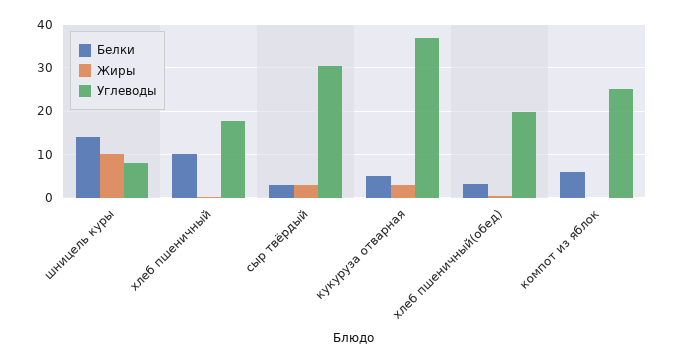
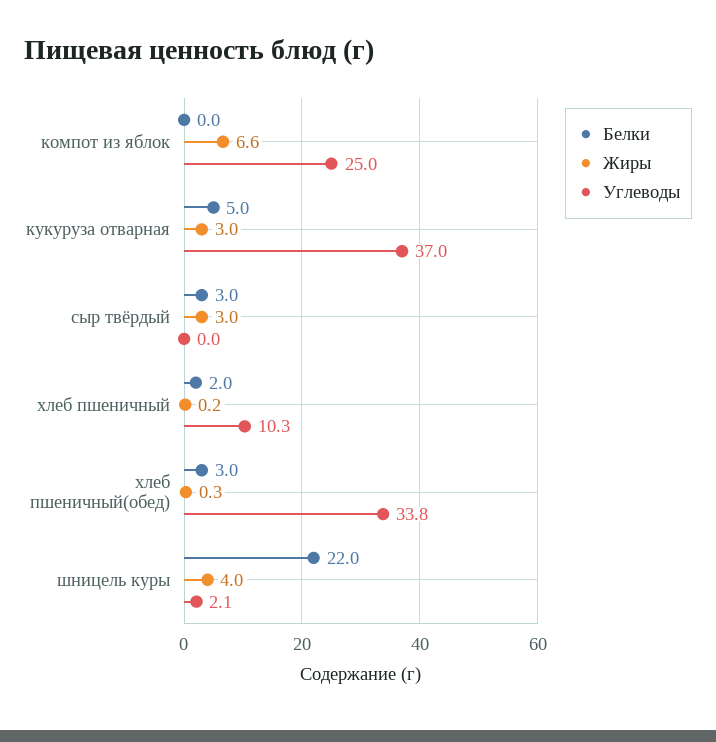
Белки, шницель куры: 14 -> 22
Жиры, шницель куры: 10 -> 4
Углеводы, шницель куры: 8 -> 2.1
Белки, хлеб пшеничный: 10 -> 2
Углеводы, хлеб пшеничный: 18 -> 10.3
Углеводы, сыр твёрдый: 30 -> 0
Углеводы, хлеб пшеничный(обед): 20 -> 33.8
Белки, компот из яблок: 6 -> 0
Жиры, компот из яблок: 0 -> 6.6

